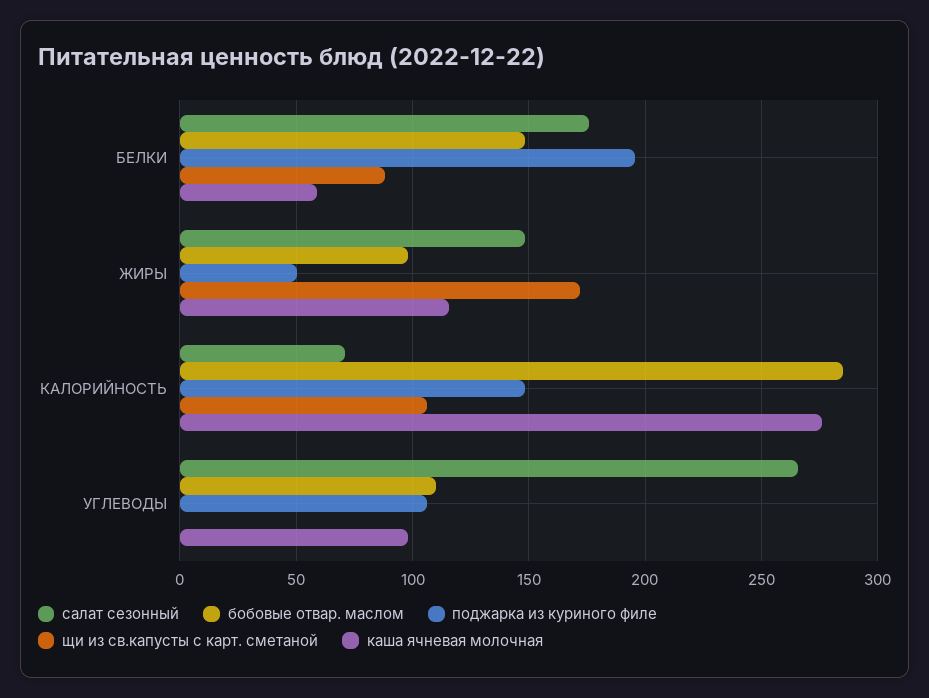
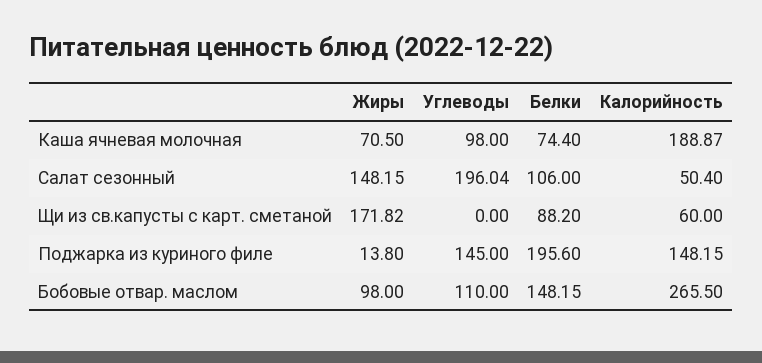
салат сезонный, БЕЛКИ: 175 -> 106
каша ячневая молочная, БЕЛКИ: 60 -> 74.4
поджарка из куриного филе, ЖИРЫ: 50 -> 13.8
каша ячневая молочная, ЖИРЫ: 115 -> 70.5
салат сезонный, КАЛОРИЙНОСТЬ: 70 -> 50.4
бобовые отвар. маслом, КАЛОРИЙНОСТЬ: 285 -> 265.5
щи из св.капусты с карт. сметаной, КАЛОРИЙНОСТЬ: 105 -> 60
каша ячневая молочная, КАЛОРИЙНОСТЬ: 275 -> 188.87
салат сезонный, УГЛЕВОДЫ: 265 -> 196.04
поджарка из куриного филе, УГЛЕВОДЫ: 105 -> 145

